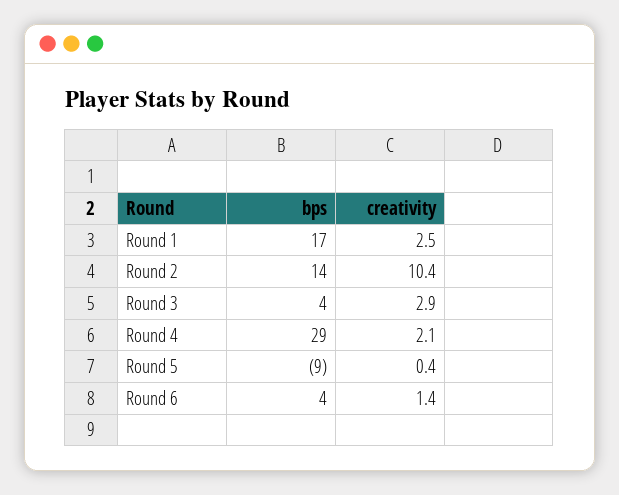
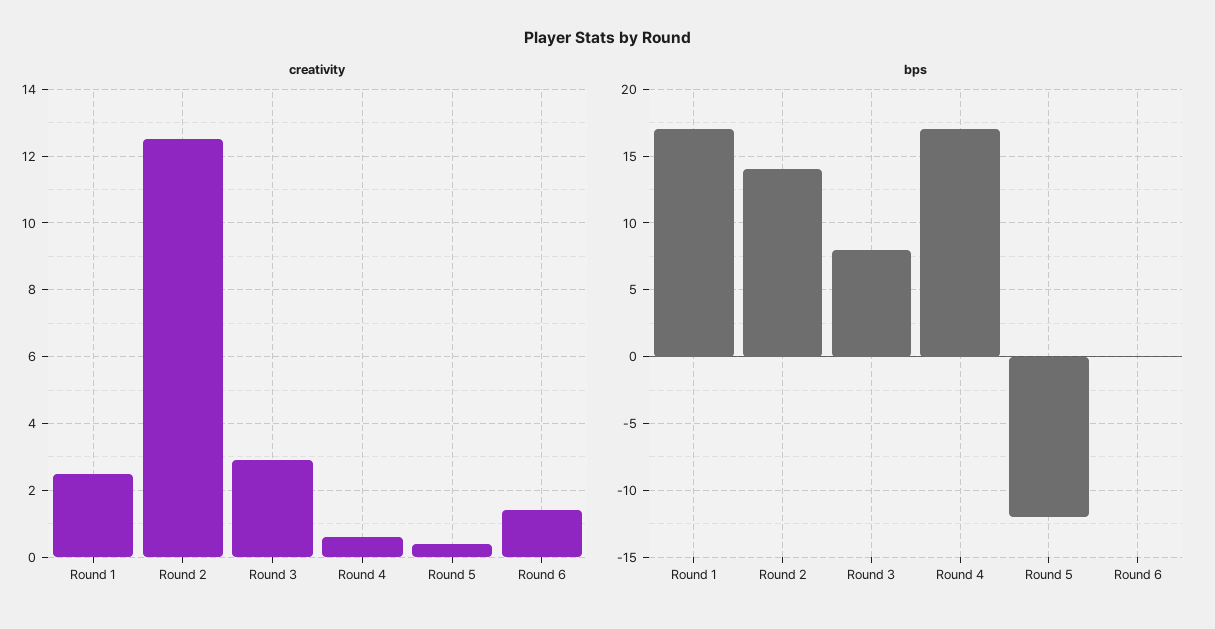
creativity, Round 2: 10.4 -> 12.5
bps, Round 3: 4 -> 8
bps, Round 4: 29 -> 17
creativity, Round 4: 2.1 -> 0.5
bps, Round 5: -9 -> -12
bps, Round 6: 4 -> 0

